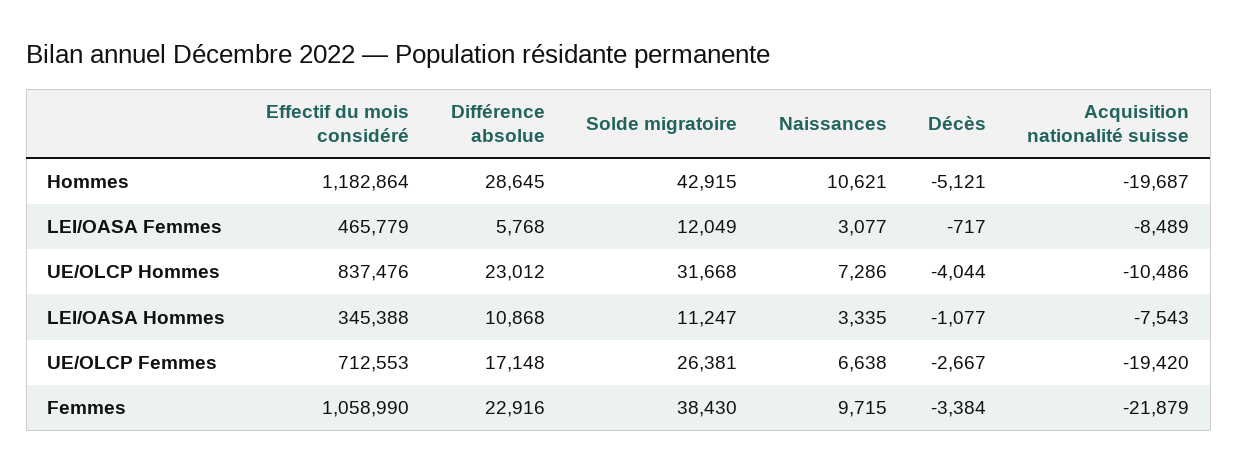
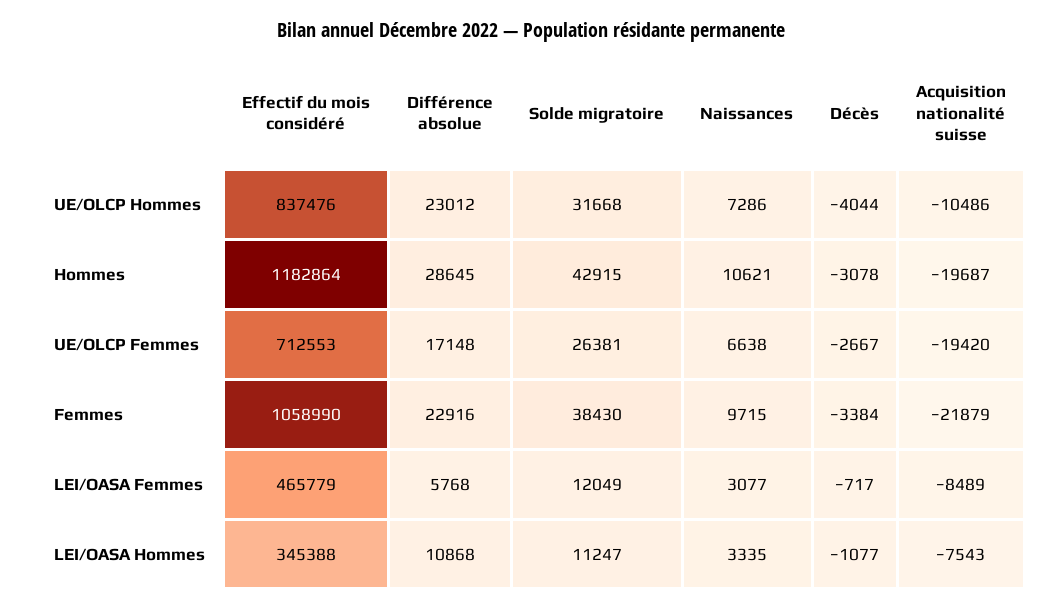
Décès, Hommes: -5121 -> -3078

